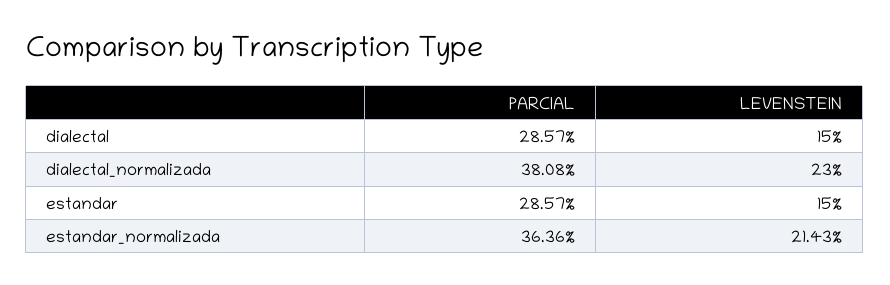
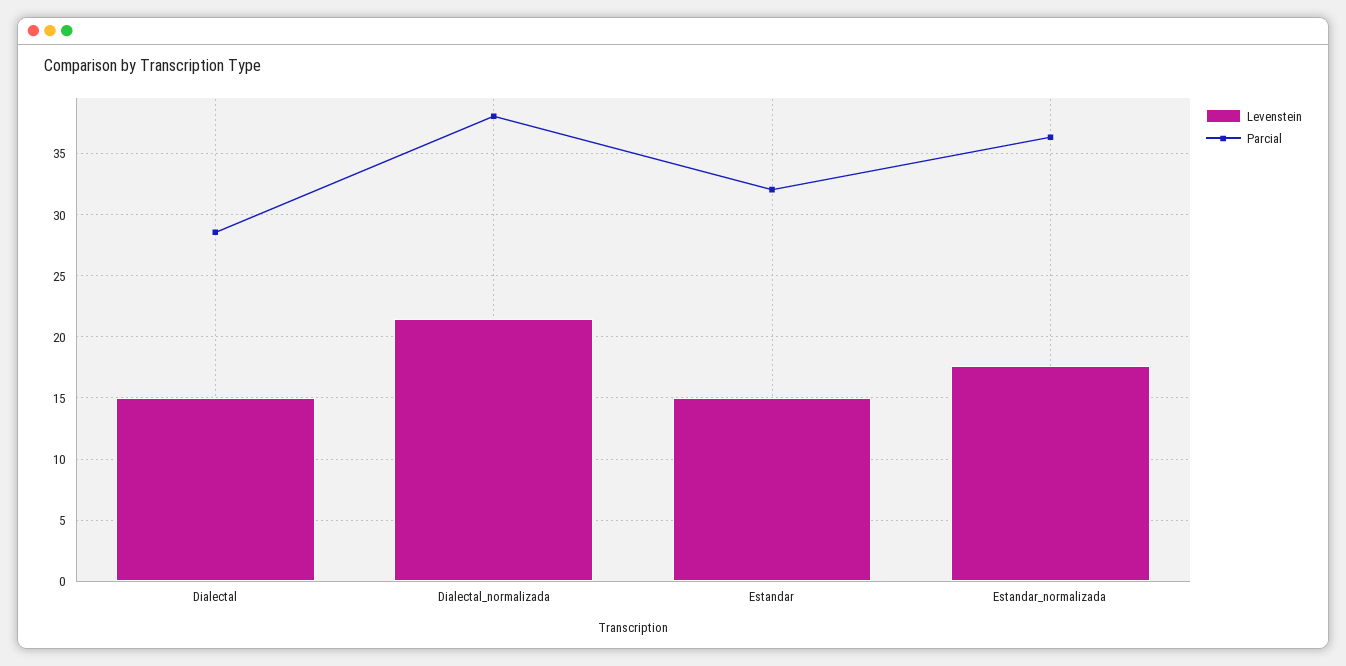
LEVENSTEIN, dialectal_normalizada: 23 -> 21.5
PARCIAL, estandar: 28.57 -> 32
LEVENSTEIN, estandar_normalizada: 21.43 -> 17.5

